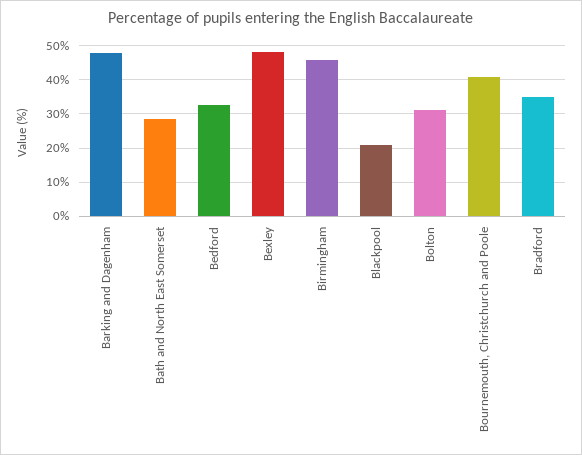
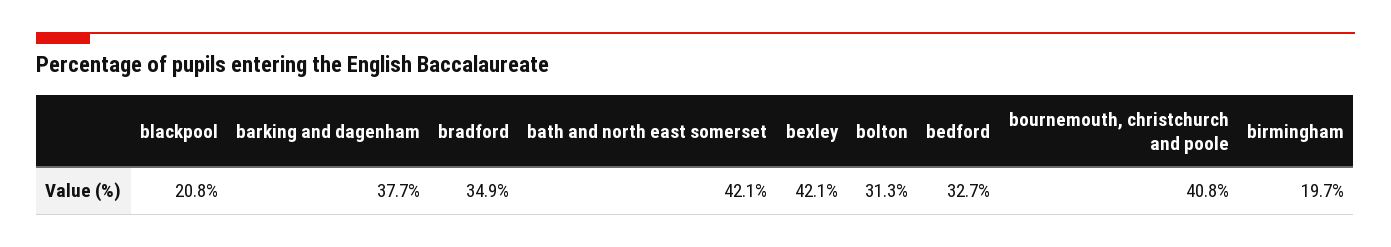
Barking and Dagenham: 48 -> 37.7
Bath and North East Somerset: 28 -> 42.1
Bexley: 48 -> 42.1
Birmingham: 46 -> 19.7

